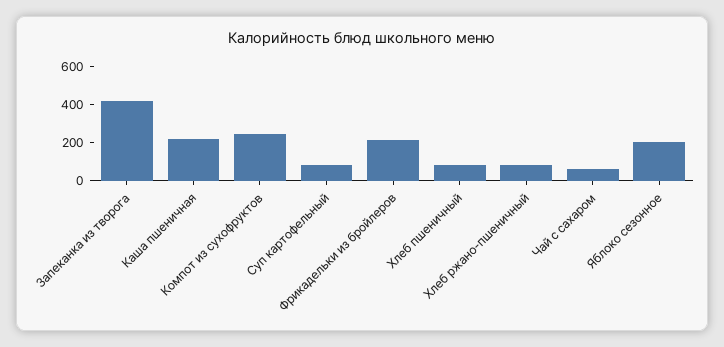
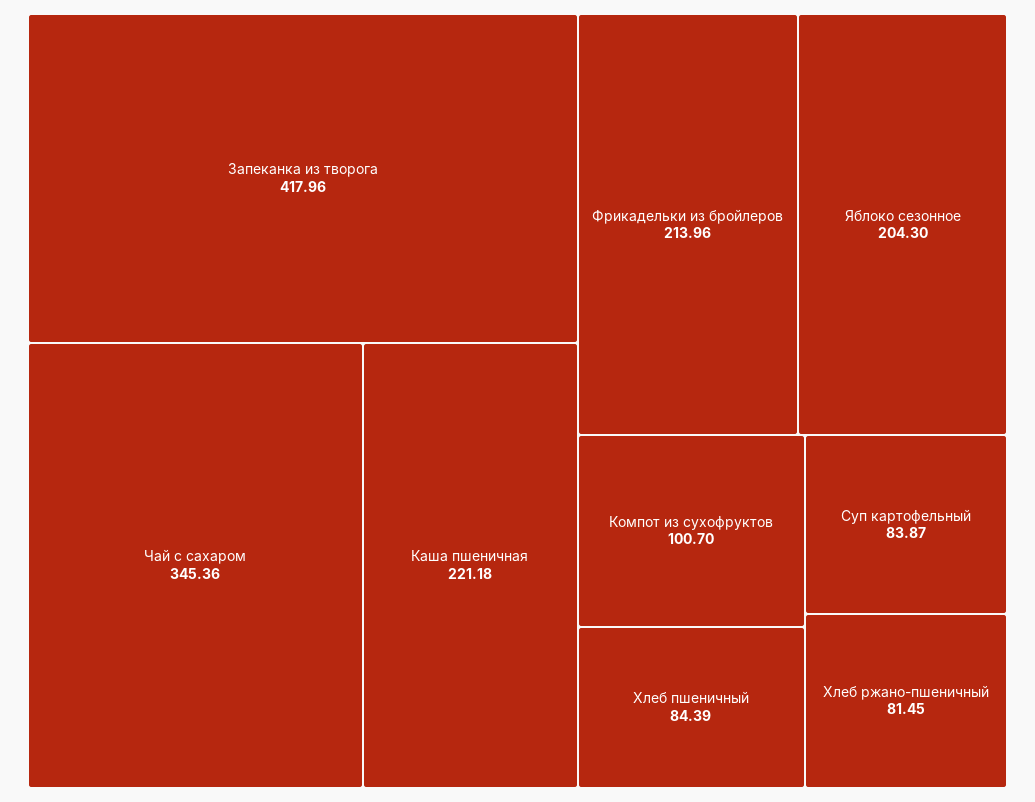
Компот из сухофруктов: 250 -> 100.7
Чай с сахаром: 50 -> 345.36

